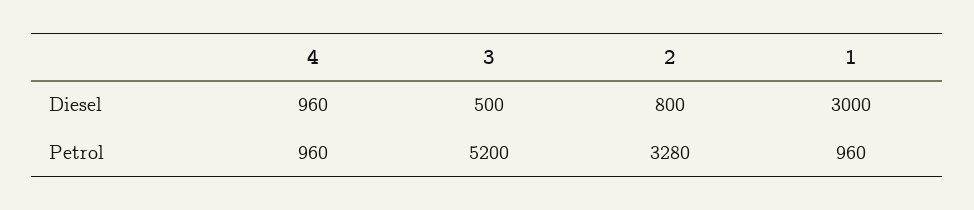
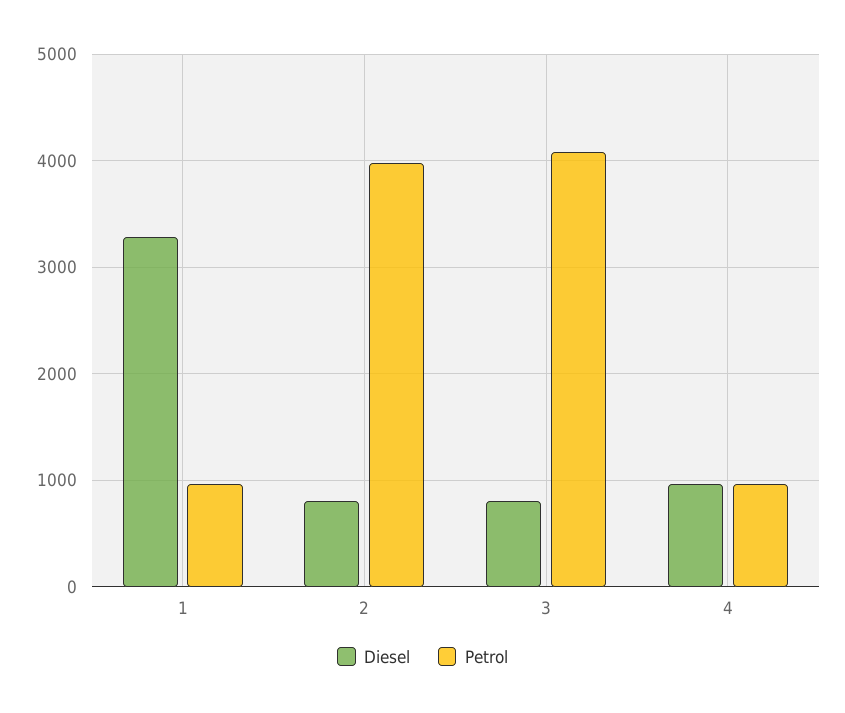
Diesel, 3: 500 -> 800
Diesel, 1: 3000 -> 3300
Petrol, 3: 5200 -> 4100
Petrol, 2: 3280 -> 4000

